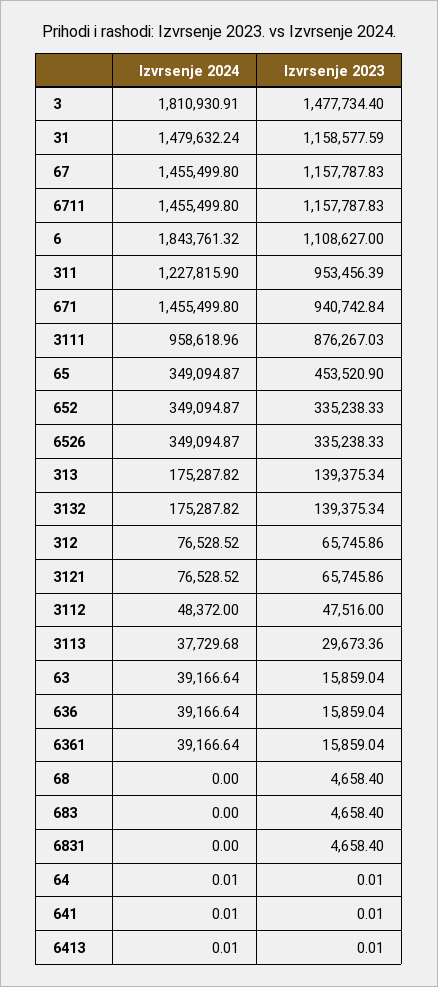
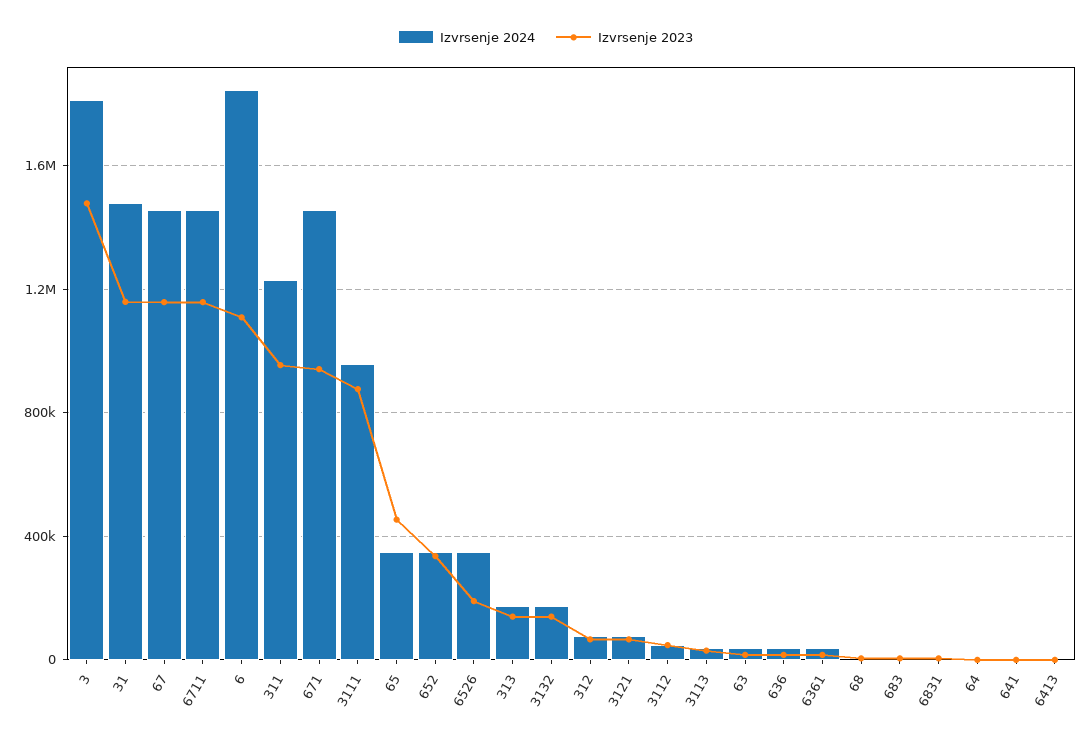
Izvrsenje 2023, 6526: 335238.33 -> 200000

